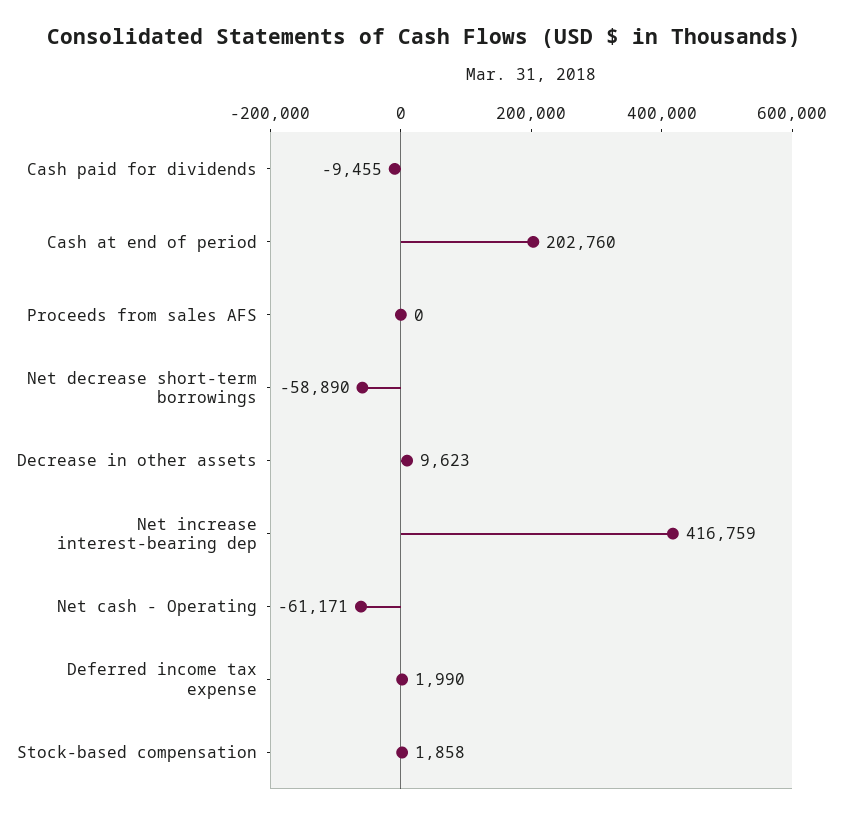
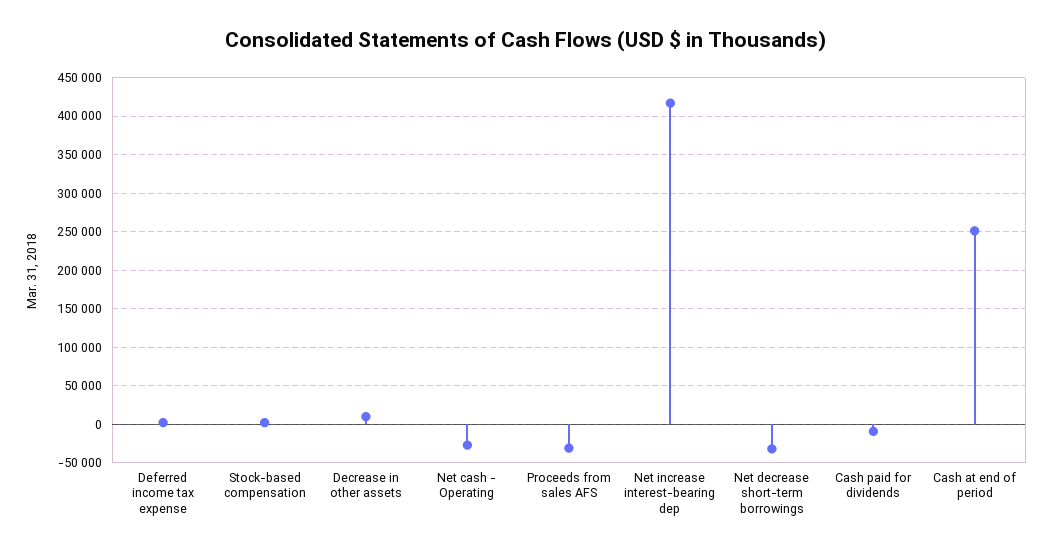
Cash at end of period: 202760 -> 250000
Proceeds from sales AFS: 0 -> -30000
Net decrease short-term borrowings: -58890 -> -30000
Net cash - Operating: -61171 -> -30000

